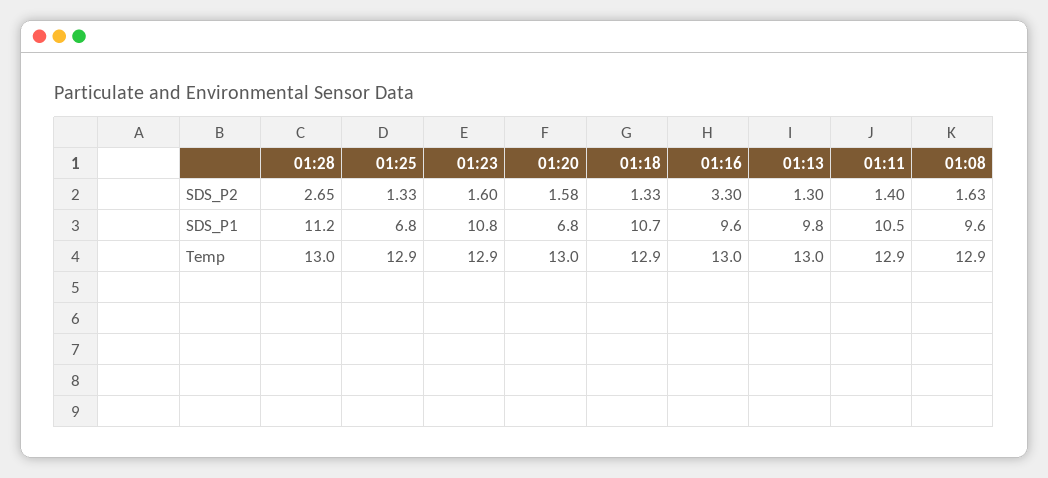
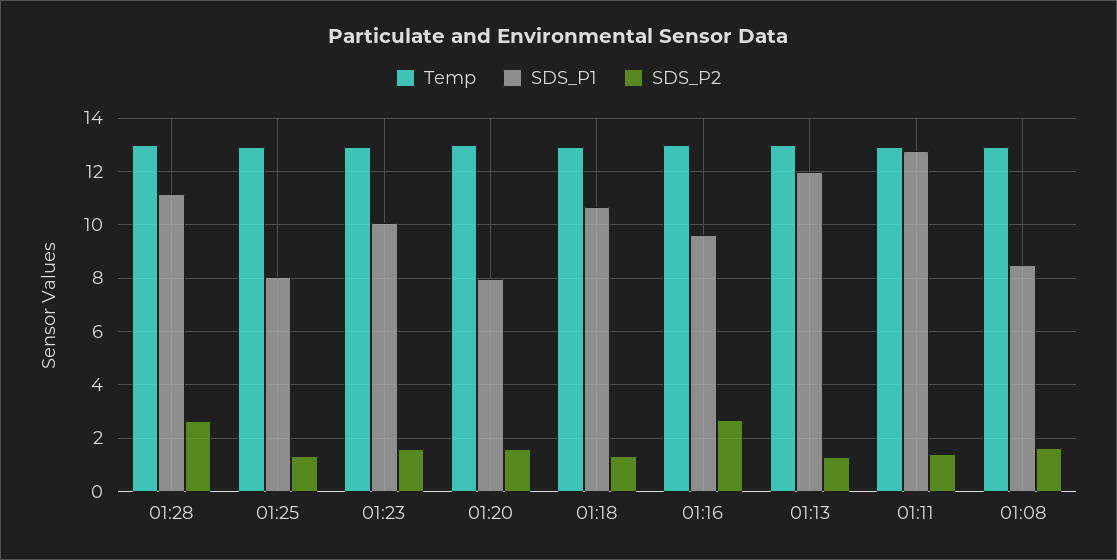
SDS_P2, 01:16: 3.3 -> 2.75
SDS_P1, 01:25: 6.8 -> 8
SDS_P1, 01:23: 10.8 -> 10
SDS_P1, 01:20: 6.8 -> 8
SDS_P1, 01:13: 9.8 -> 12
SDS_P1, 01:11: 10.5 -> 12.75
SDS_P1, 01:08: 9.6 -> 8.5

